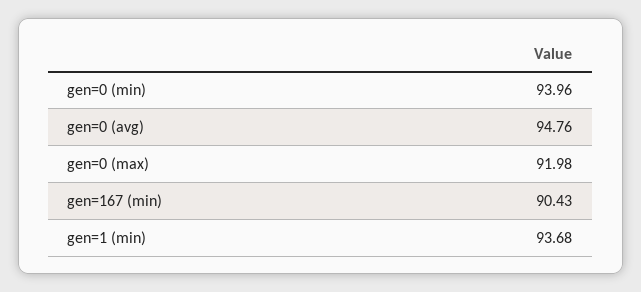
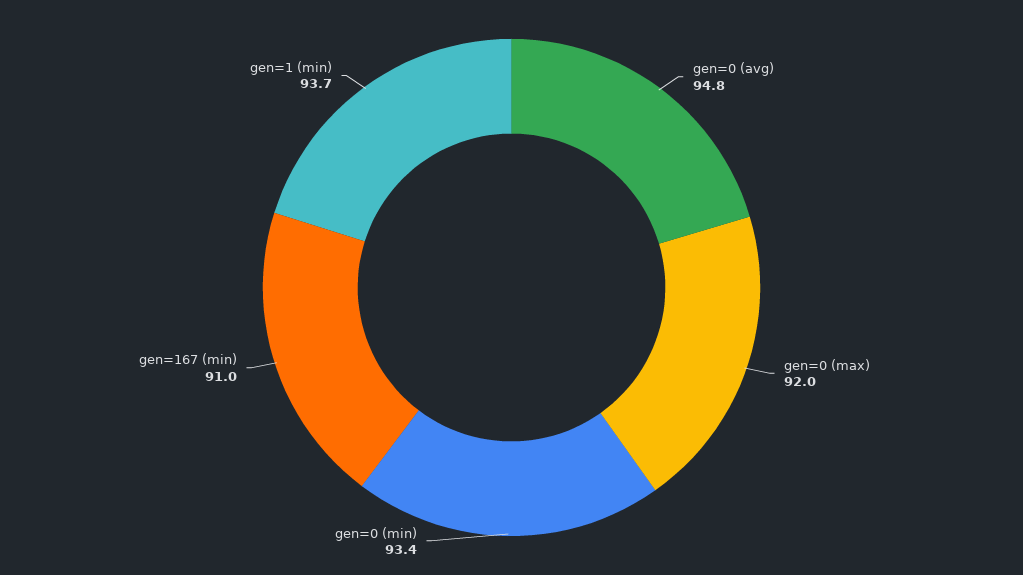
gen=0 (min): 93.96 -> 93.4
gen=167 (min): 90.43 -> 91

